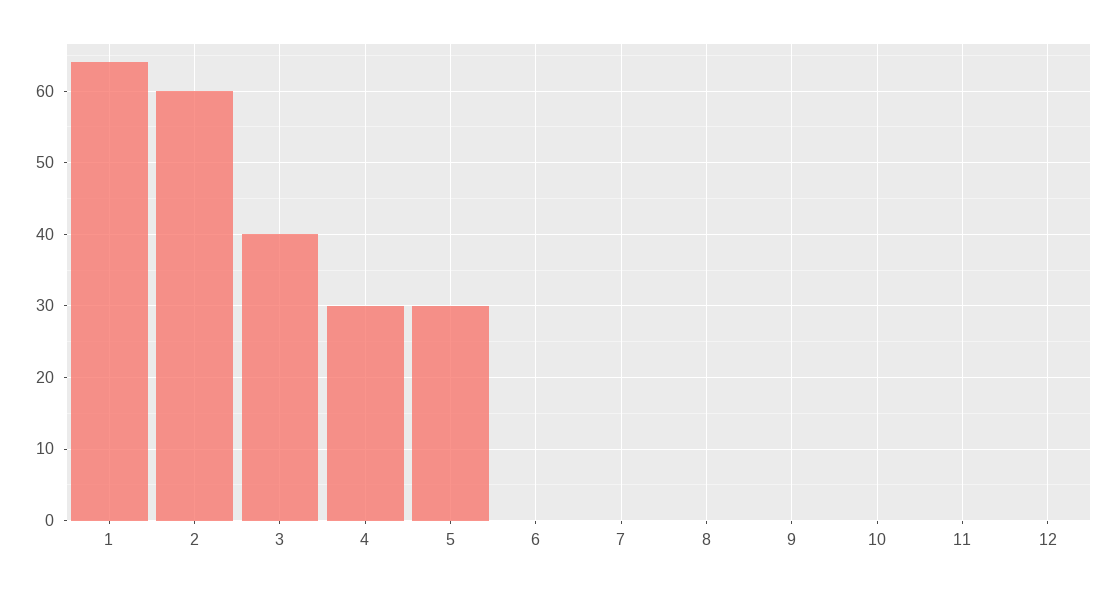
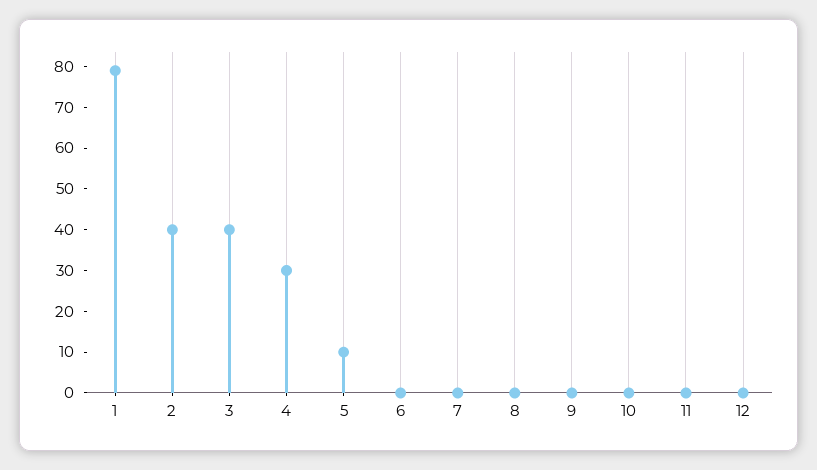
1: 64 -> 80
2: 60 -> 40
5: 30 -> 10

